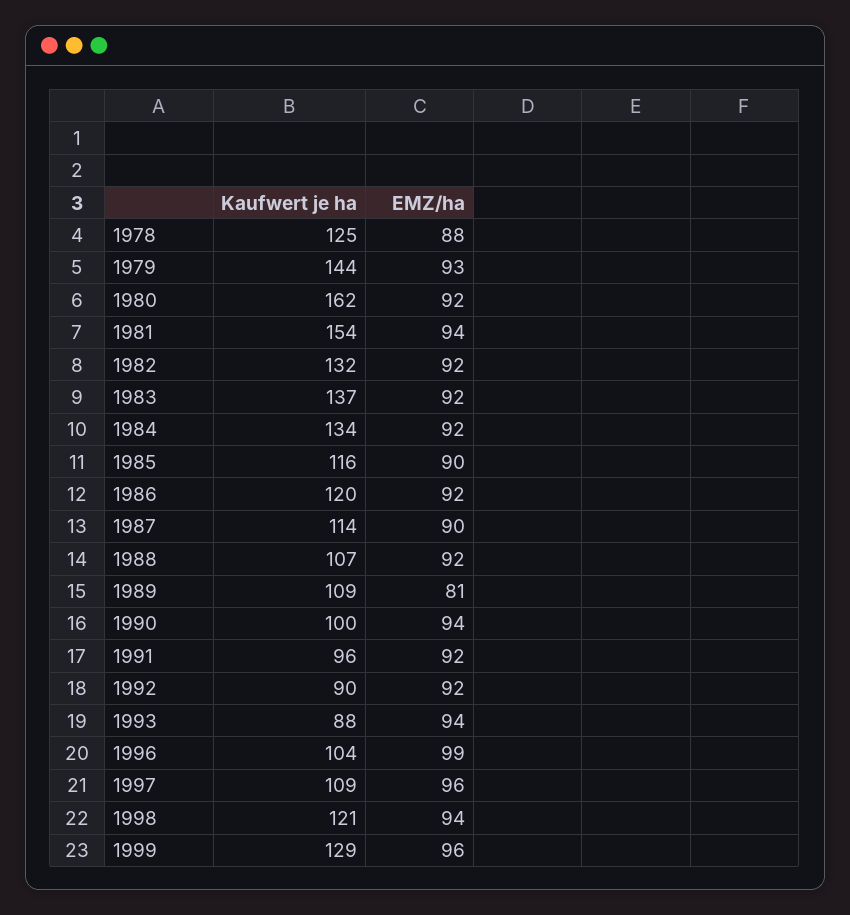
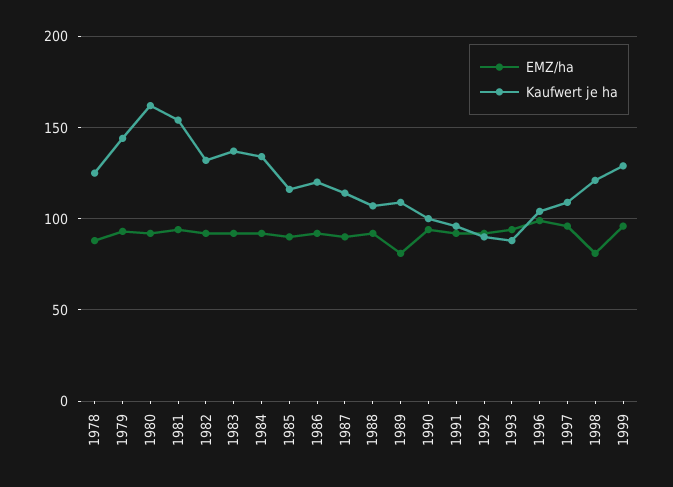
EMZ/ha, 1998: 94 -> 80

